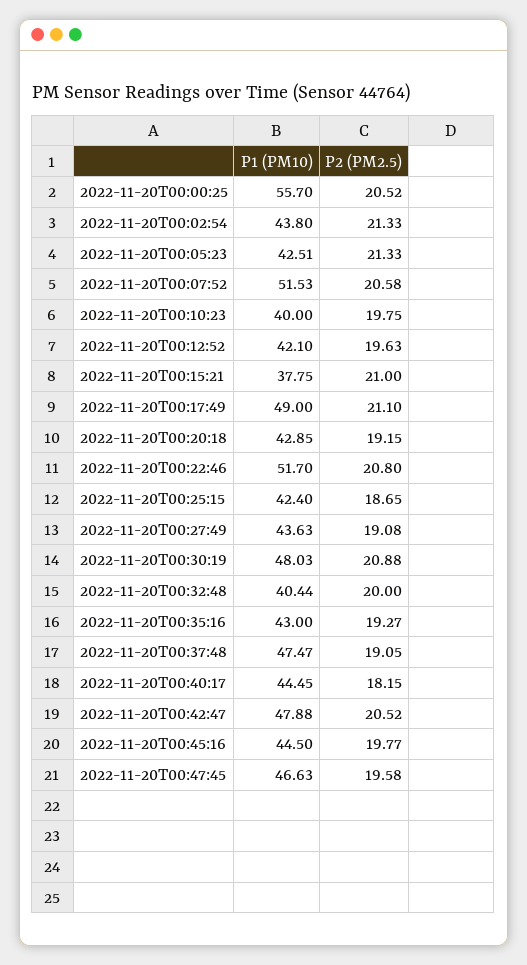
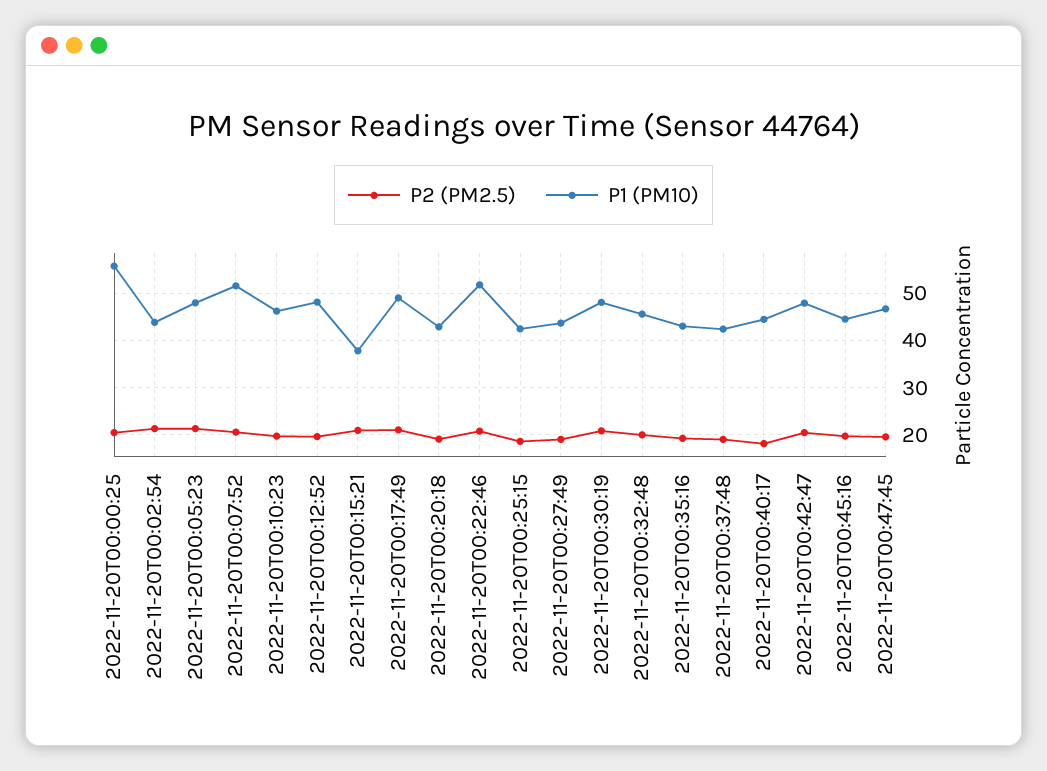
P1 (PM10), 2022-11-20T00:05:23: 42.51 -> 48
P1 (PM10), 2022-11-20T00:10:23: 40 -> 46
P1 (PM10), 2022-11-20T00:12:52: 42.1 -> 48
P1 (PM10), 2022-11-20T00:32:48: 40.44 -> 46
P1 (PM10), 2022-11-20T00:37:48: 47.47 -> 42

